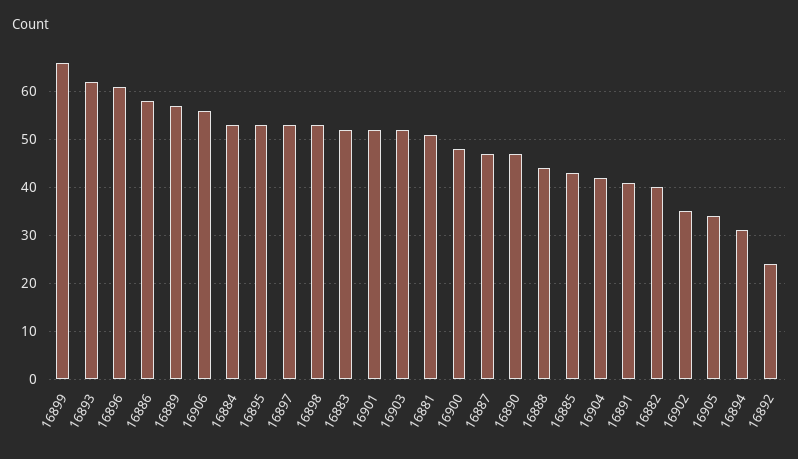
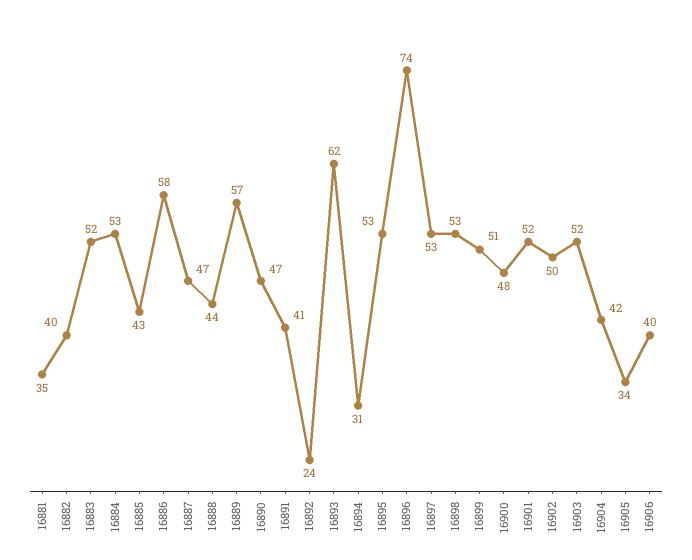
16899: 65 -> 51
16896: 60 -> 74
16906: 55 -> 40
16881: 50 -> 35
16902: 35 -> 50

